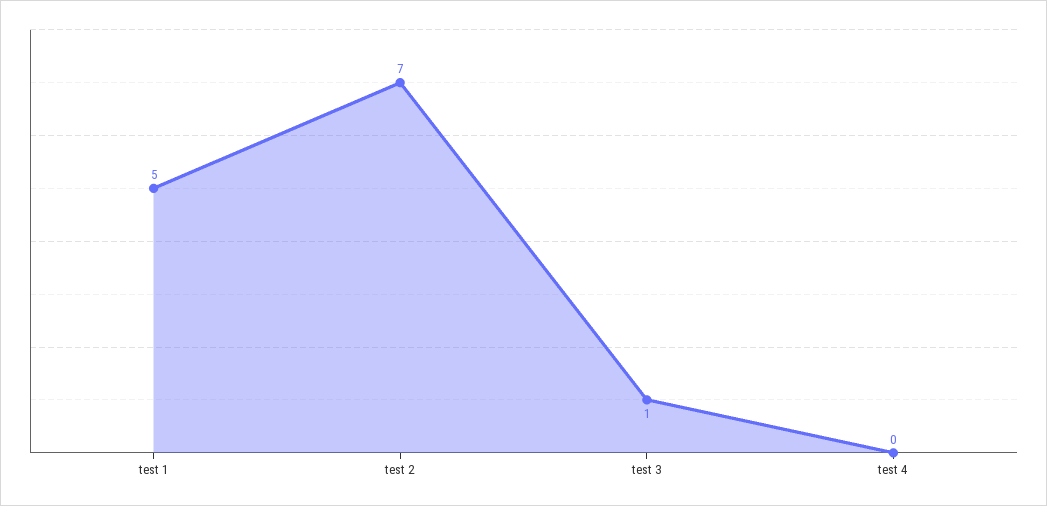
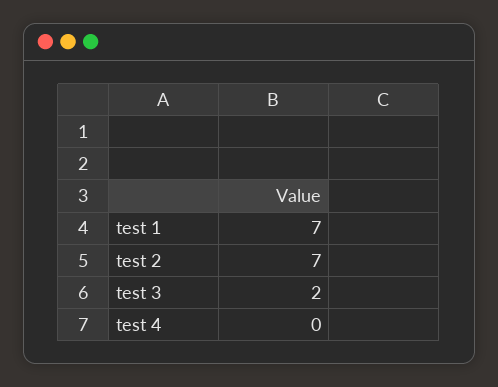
test 1: 5 -> 7
test 3: 1 -> 2

